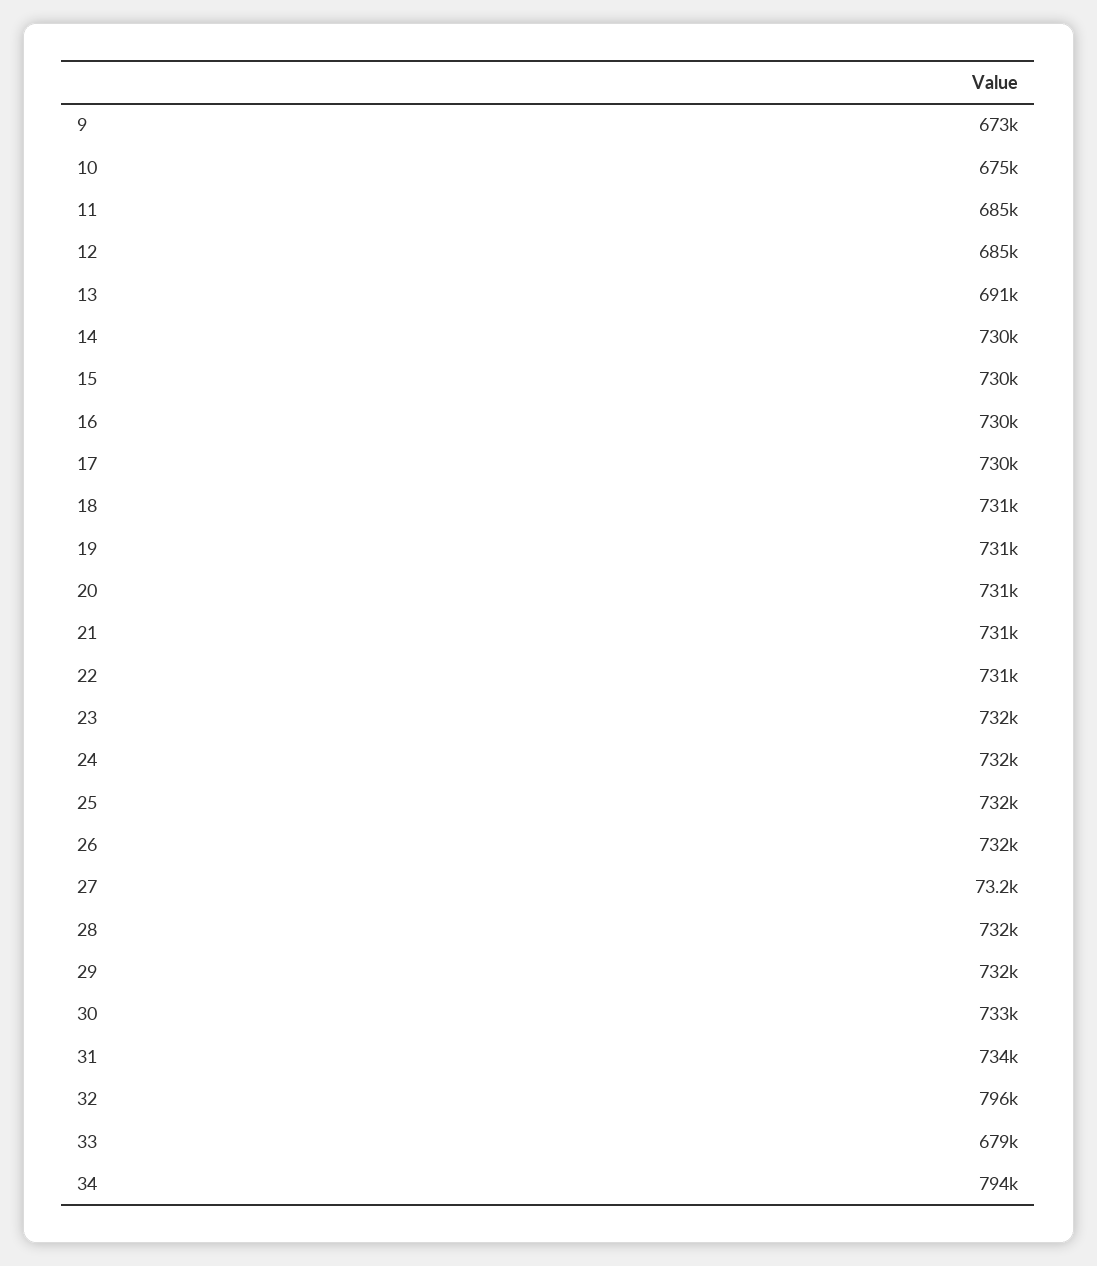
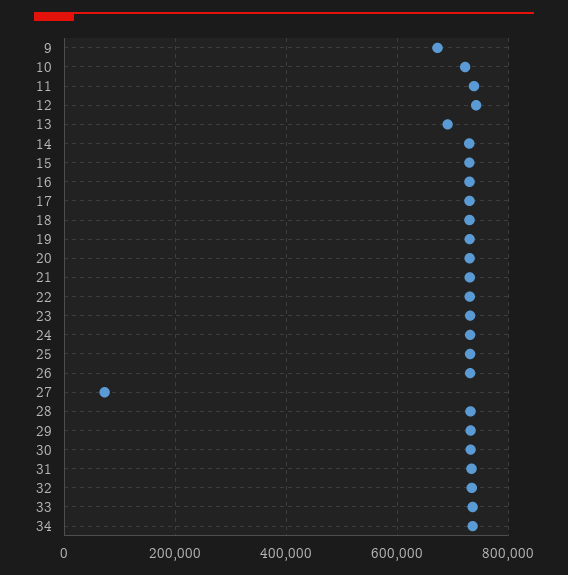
10: 675000 -> 720000
11: 685000 -> 740000
12: 685000 -> 740000
32: 796000 -> 740000
33: 679000 -> 740000
34: 794000 -> 740000

